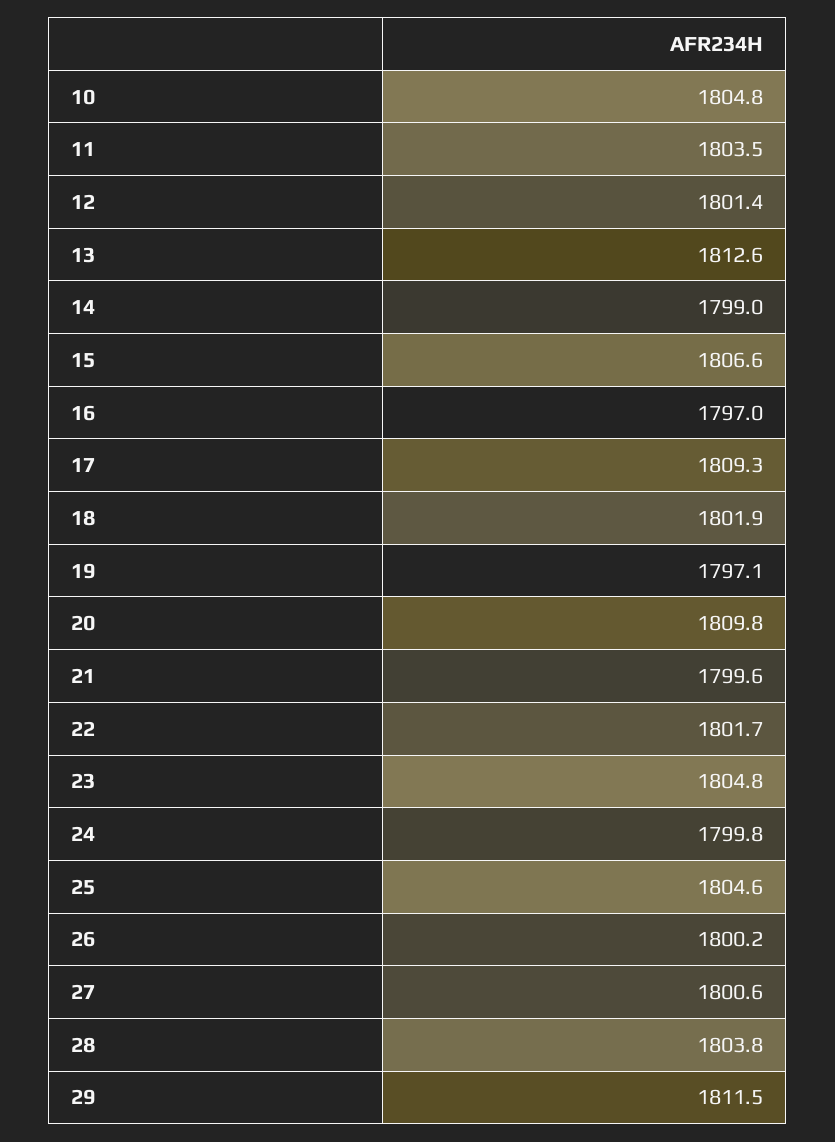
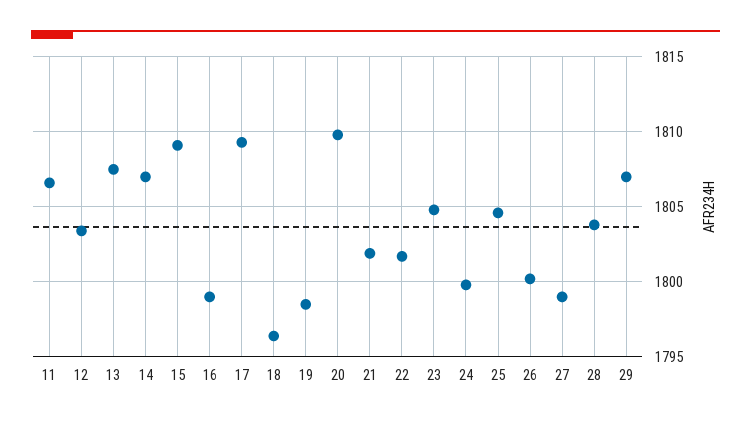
10: 1804.8 -> none
11: 1803.5 -> 1806.5
12: 1801.4 -> 1803.5
13: 1812.6 -> 1807.5
14: 1799 -> 1807
15: 1806.6 -> 1809
16: 1797 -> 1799
18: 1801.9 -> 1796.5
19: 1797.1 -> 1798.5
21: 1799.6 -> 1802
27: 1800.6 -> 1799
29: 1811.5 -> 1807

